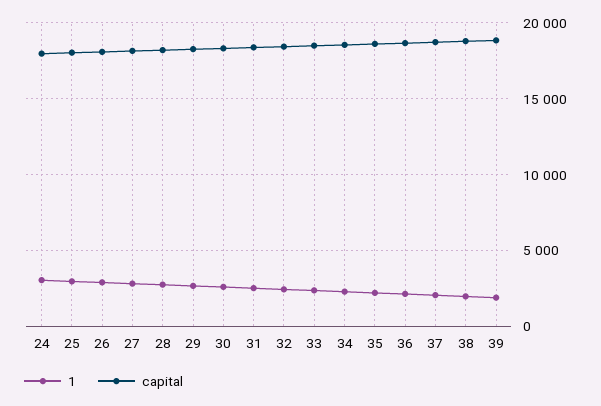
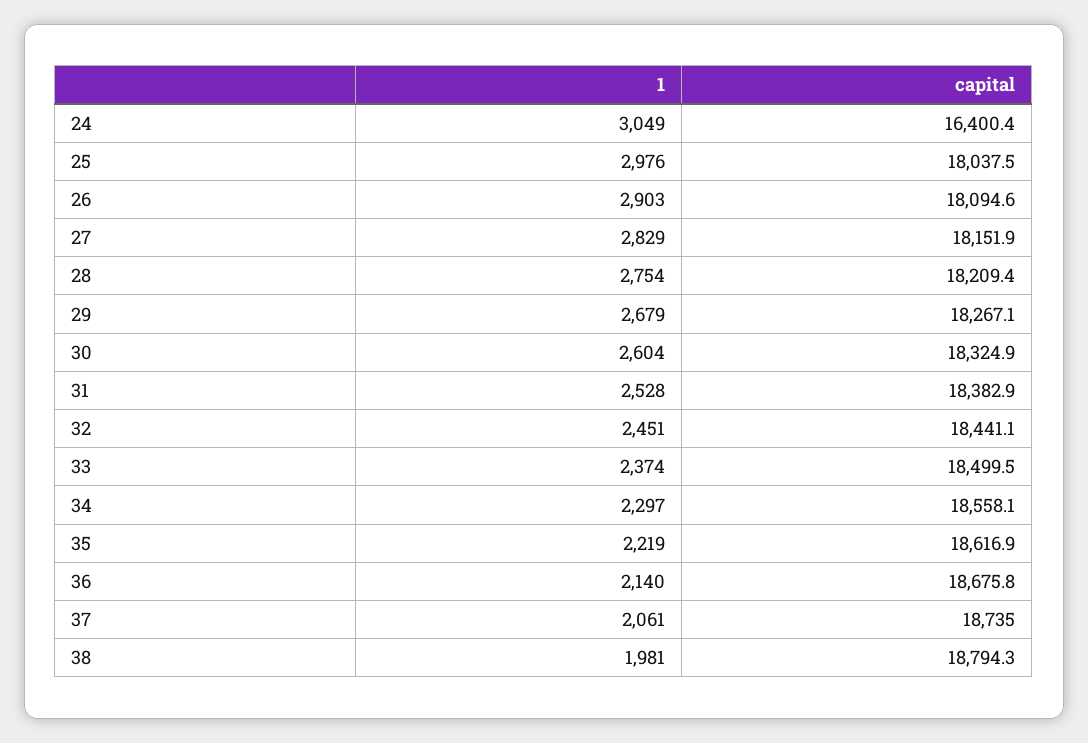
capital, 24: 18000 -> 16400.4
1, 39: 2000 -> none
capital, 39: 19000 -> none

